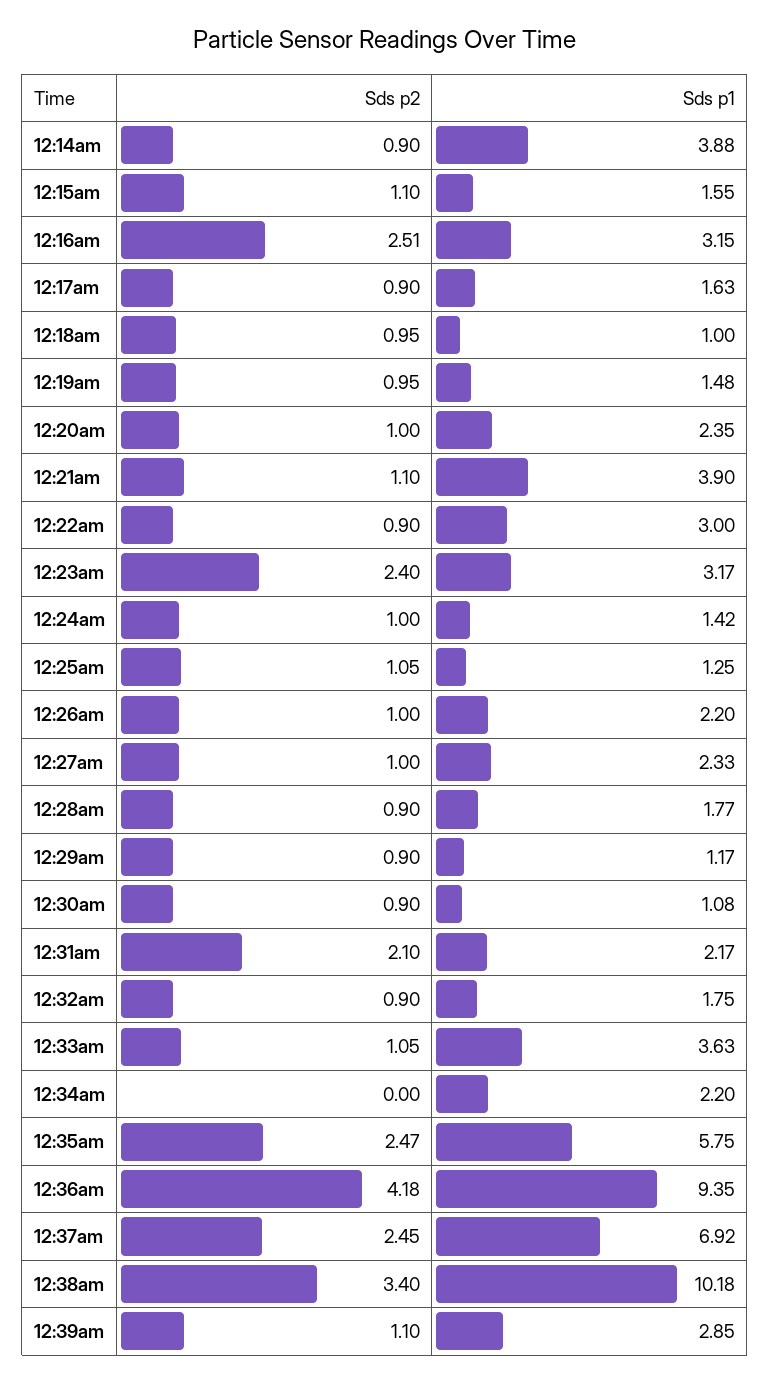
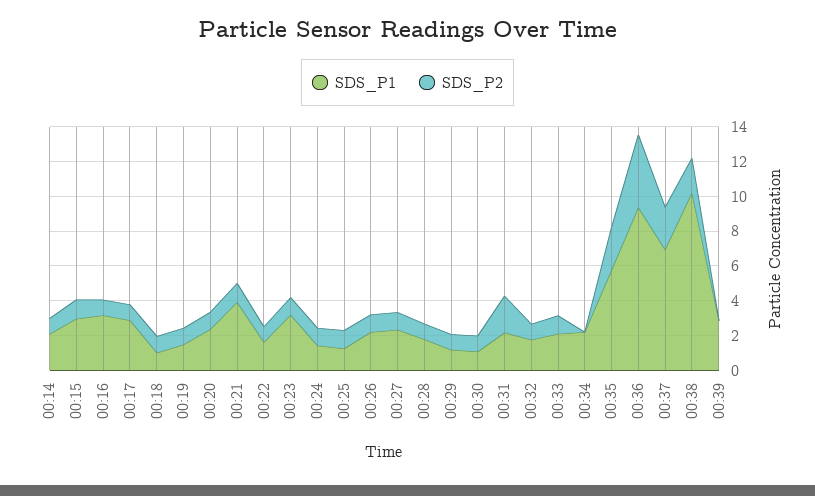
Sds p1, 12:14am: 3.88 -> 2
Sds p1, 12:15am: 1.55 -> 3
Sds p2, 12:16am: 2.51 -> 1
Sds p1, 12:17am: 1.63 -> 3
Sds p1, 12:22am: 3 -> 1.5
Sds p2, 12:23am: 2.4 -> 1
Sds p1, 12:33am: 3.63 -> 2
Sds p2, 12:38am: 3.4 -> 2
Sds p2, 12:39am: 1.1 -> 0

